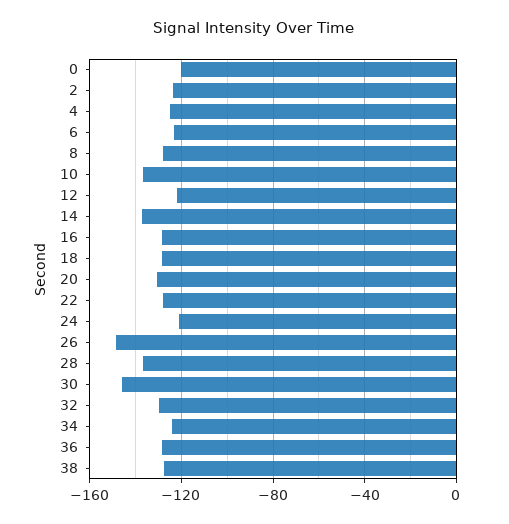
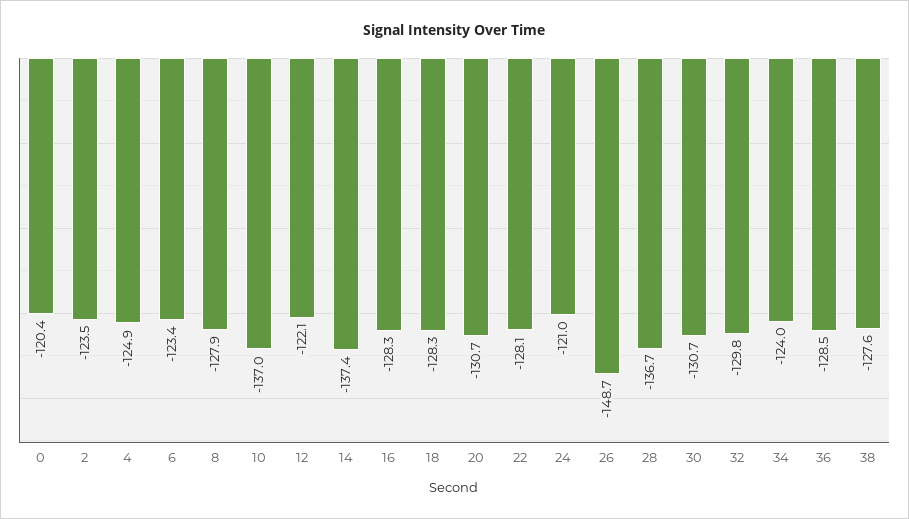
30: -145 -> -130.7

